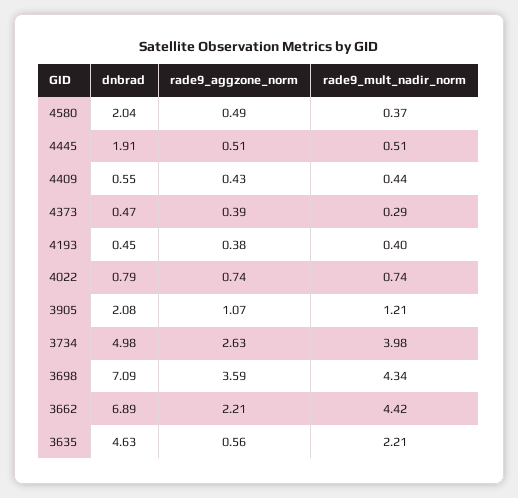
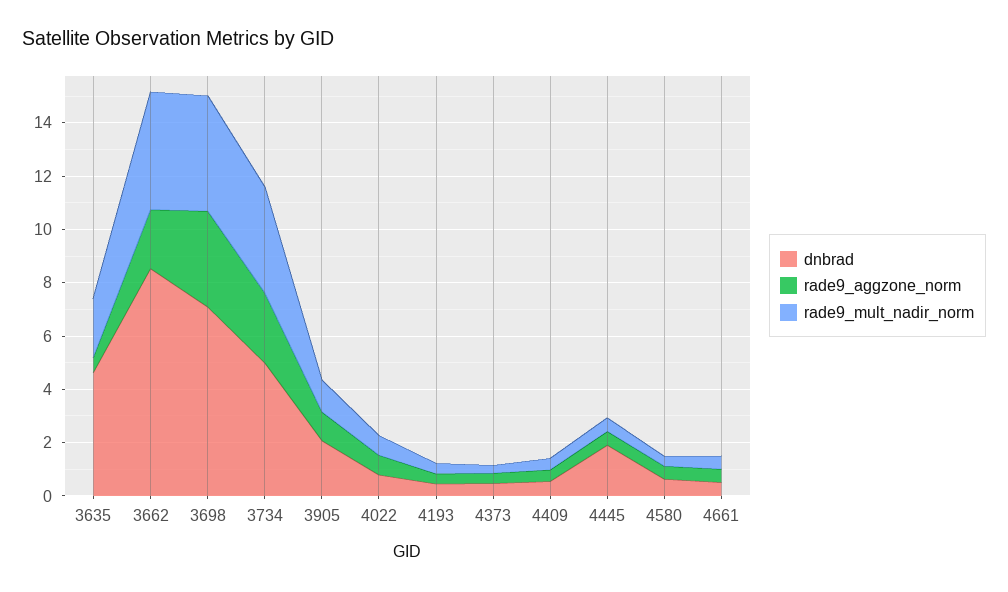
dnbrad, 4580: 2.04 -> 0.5
dnbrad, 3662: 6.89 -> 8.5
dnbrad, 4661: none -> 0.5
rade9_aggzone_norm, 4661: none -> 0.5
rade9_mult_nadir_norm, 4661: none -> 0.5

